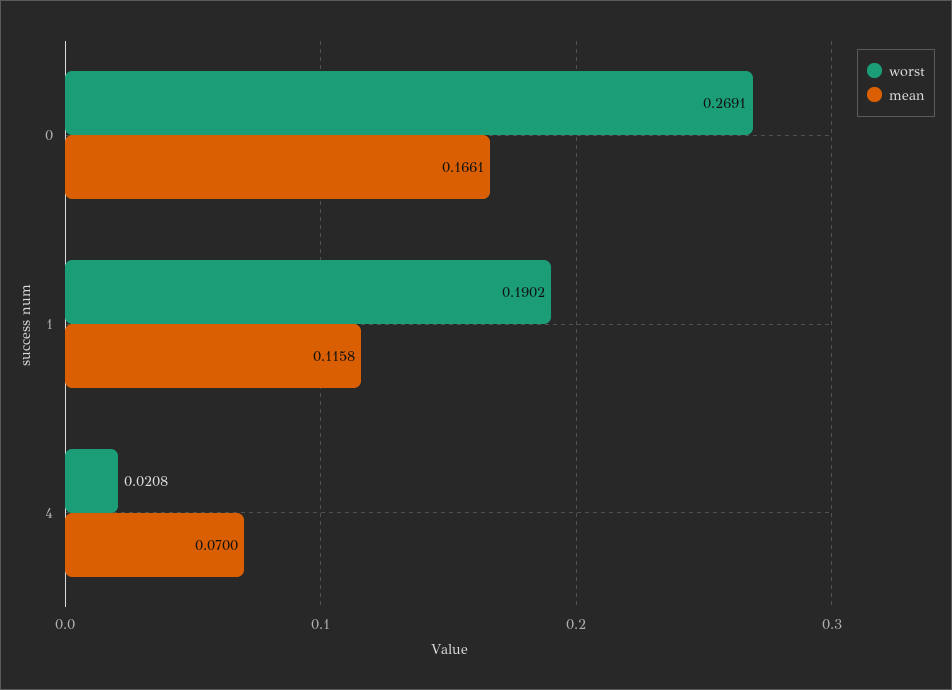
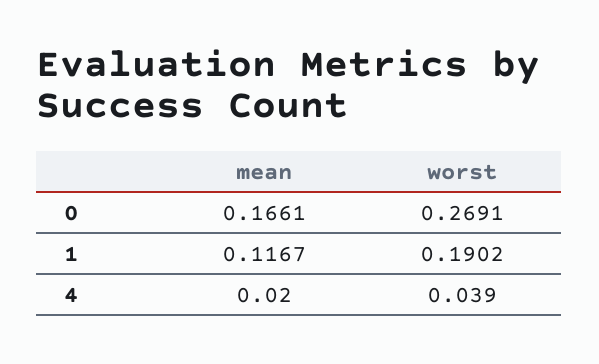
mean, 1: 0.1158 -> 0.1167
worst, 4: 0.0208 -> 0.039
mean, 4: 0.07 -> 0.02

